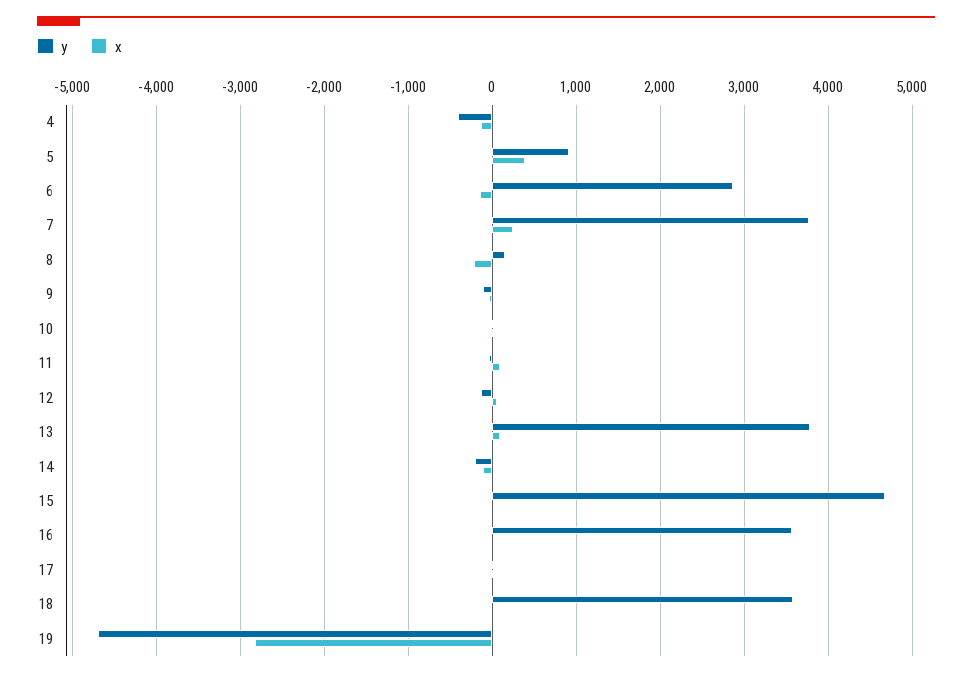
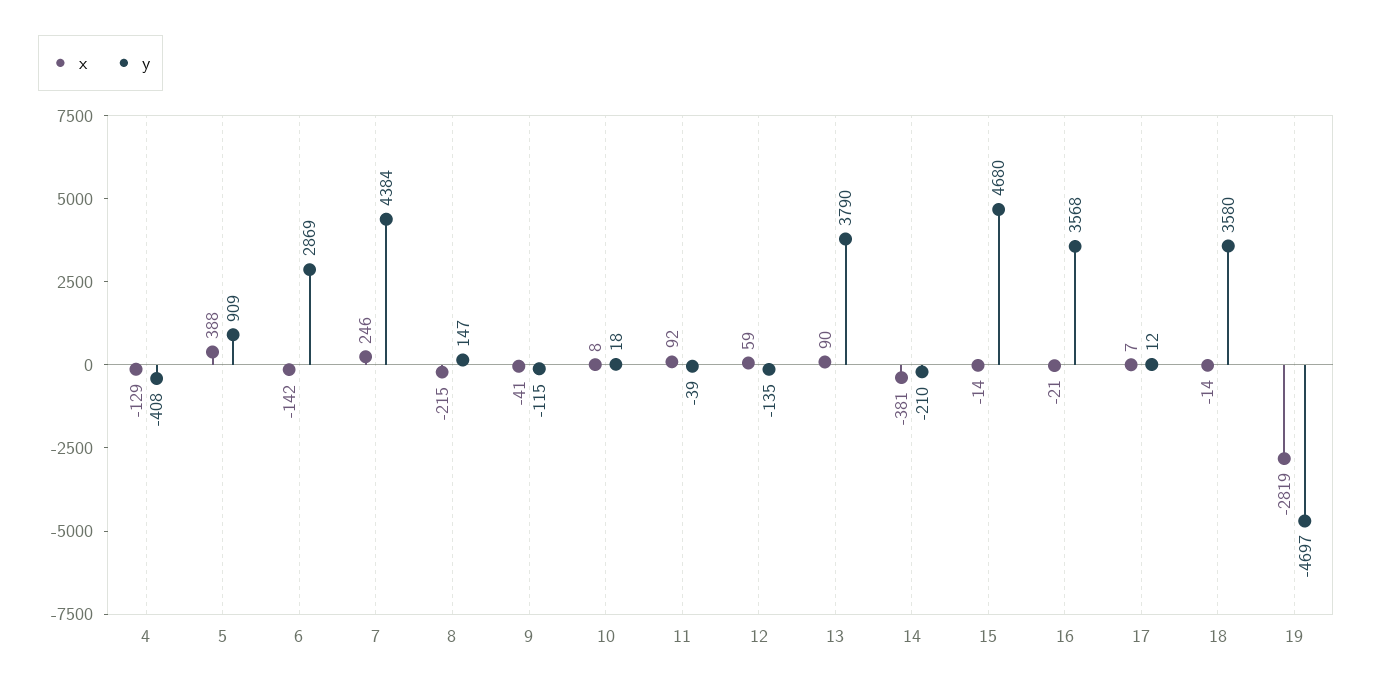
y, 7: 3800 -> 4384
x, 14: -100 -> -381

